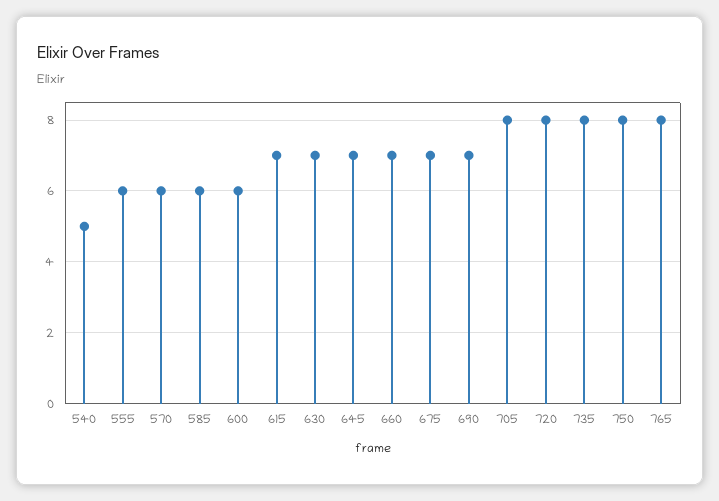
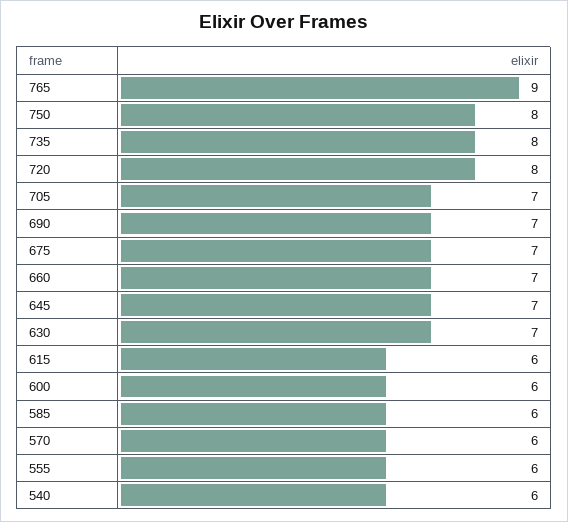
540: 5 -> 6
615: 7 -> 6
705: 8 -> 7
765: 8 -> 9

